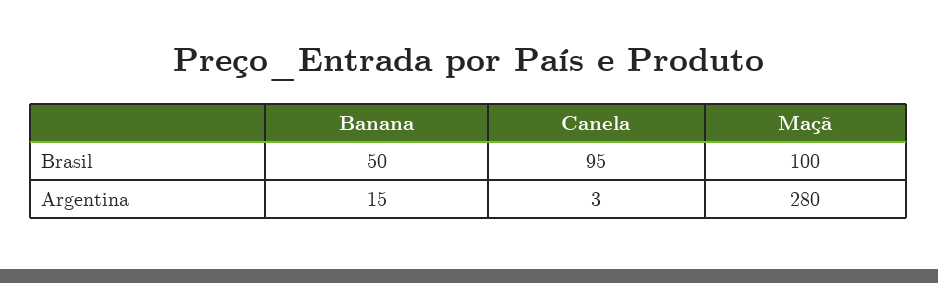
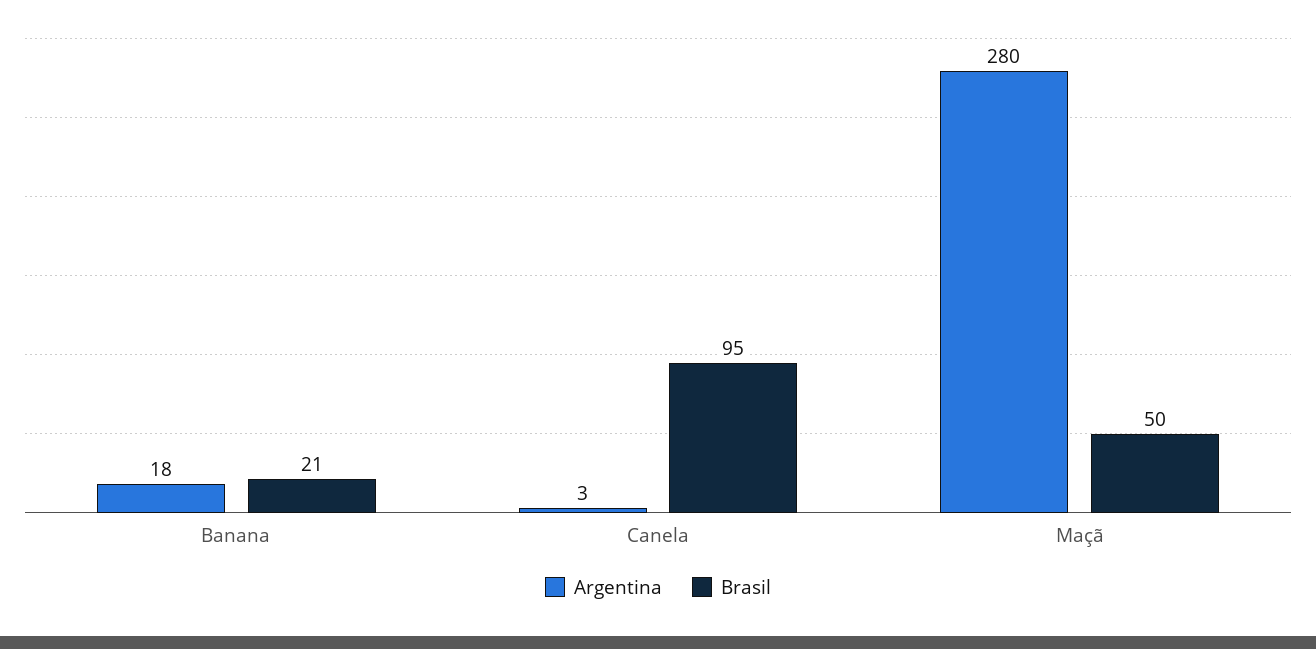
Brasil, Banana: 50 -> 21
Brasil, Maçã: 100 -> 50
Argentina, Banana: 15 -> 18

